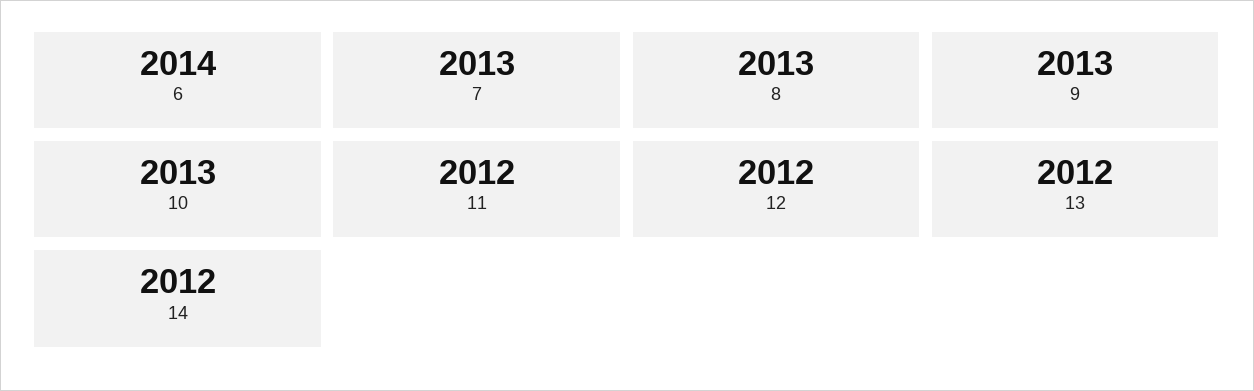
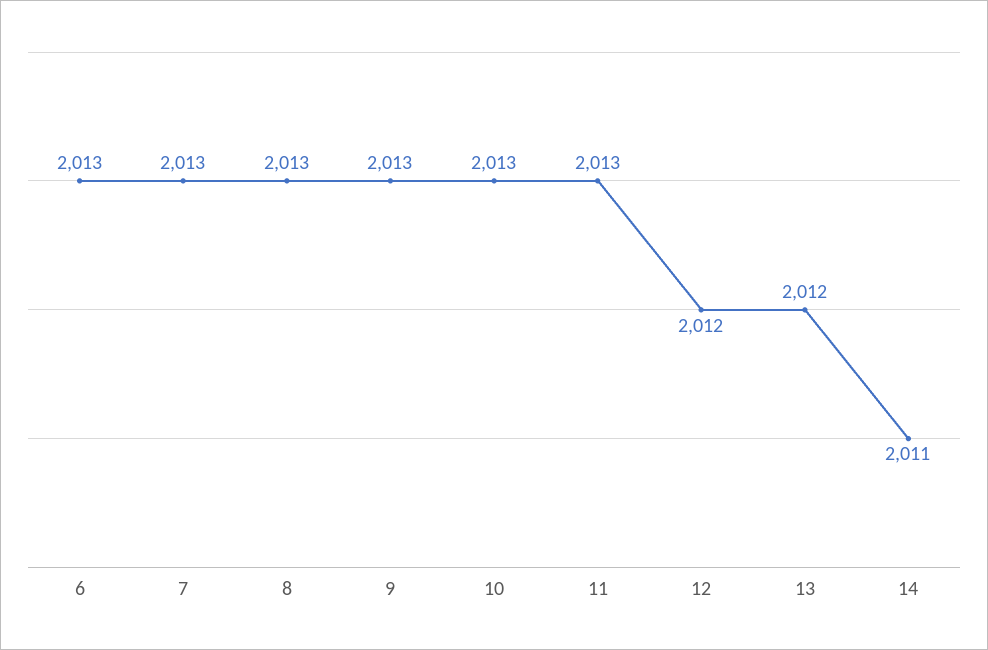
6: 2014 -> 2013
11: 2012 -> 2013
14: 2012 -> 2011

